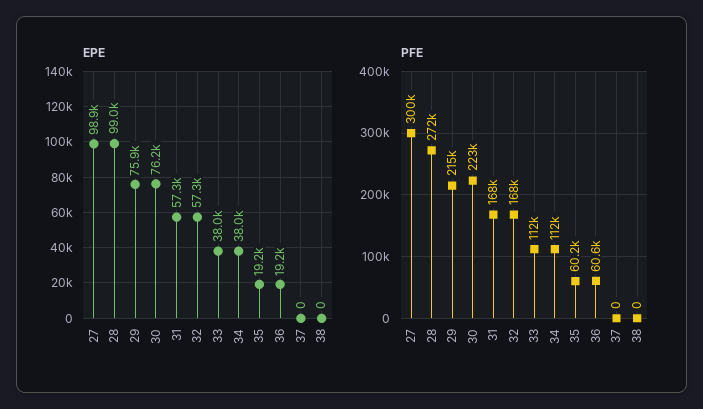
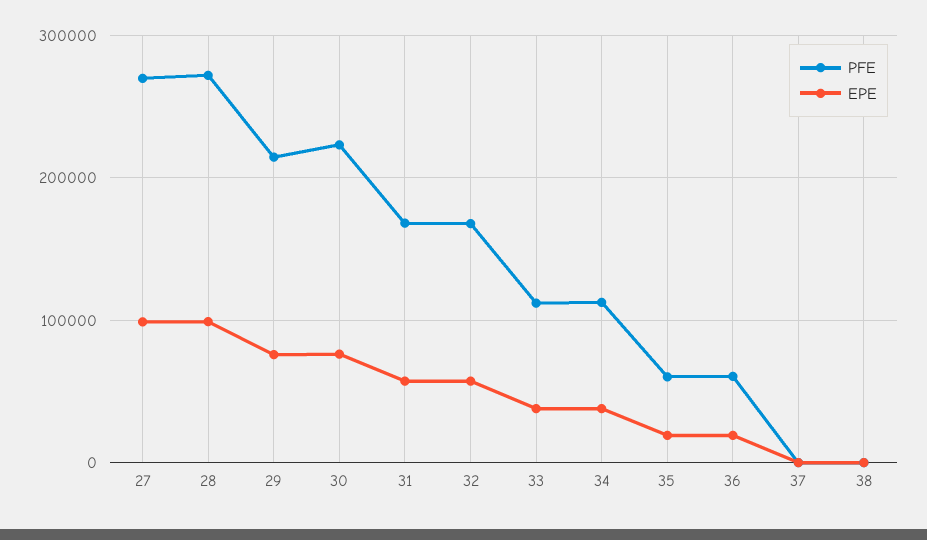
PFE, 27: 300000 -> 270000

